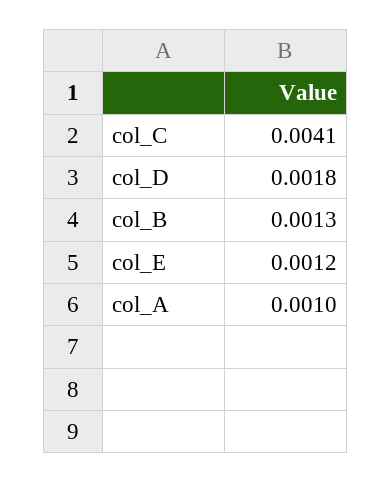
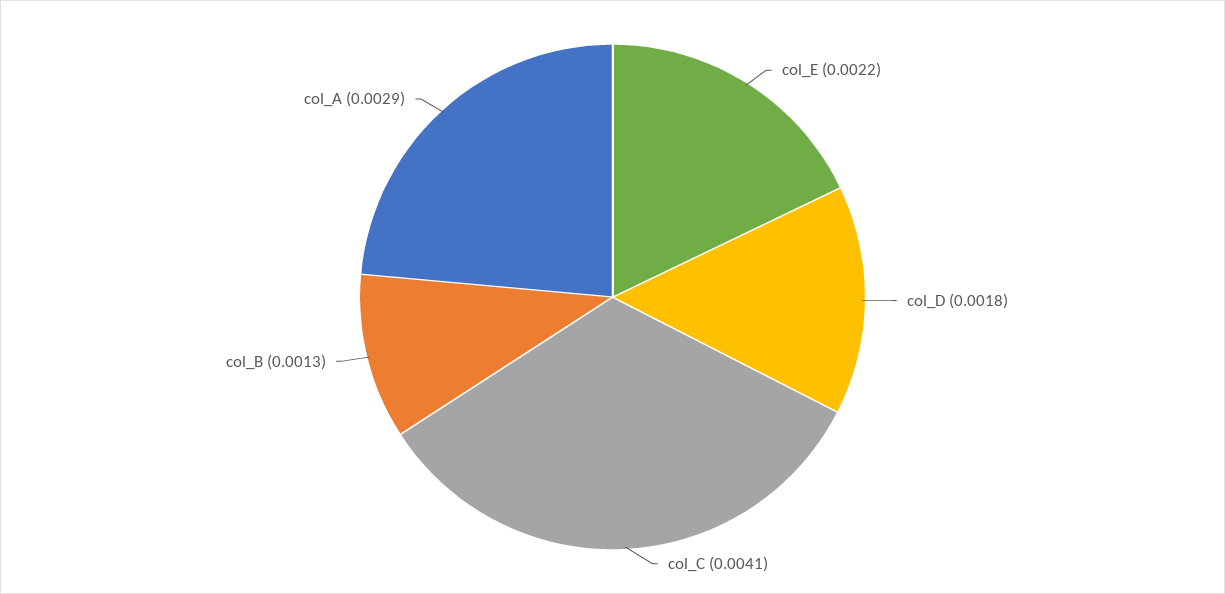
col_E: 0.0012 -> 0.0022
col_A: 0.001 -> 0.0029

